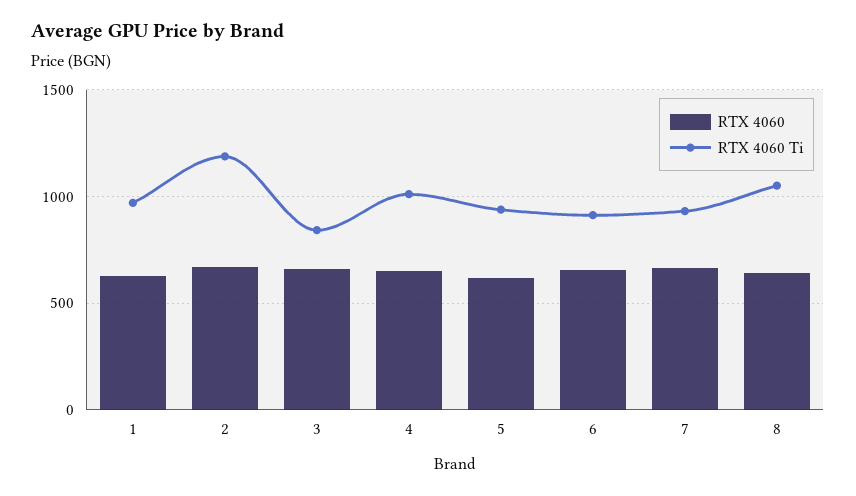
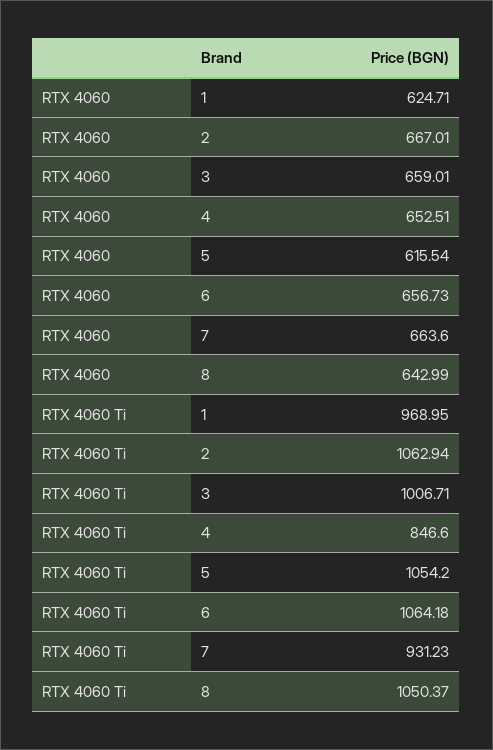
RTX 4060 Ti, 2: 1200 -> 1062.94
RTX 4060 Ti, 3: 850 -> 1006.71
RTX 4060 Ti, 4: 1000 -> 846.6
RTX 4060 Ti, 5: 950 -> 1054.2
RTX 4060 Ti, 6: 900 -> 1064.18

